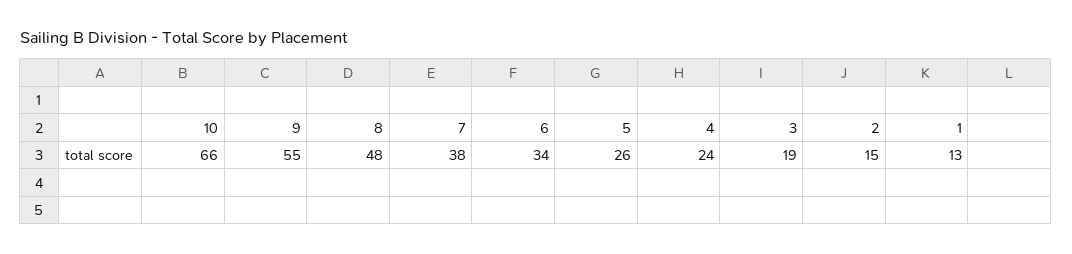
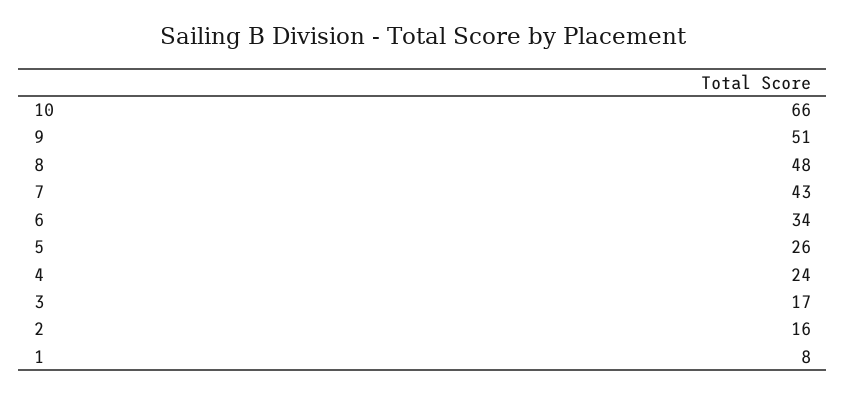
9: 55 -> 51
7: 38 -> 43
3: 19 -> 17
2: 15 -> 16
1: 13 -> 8

